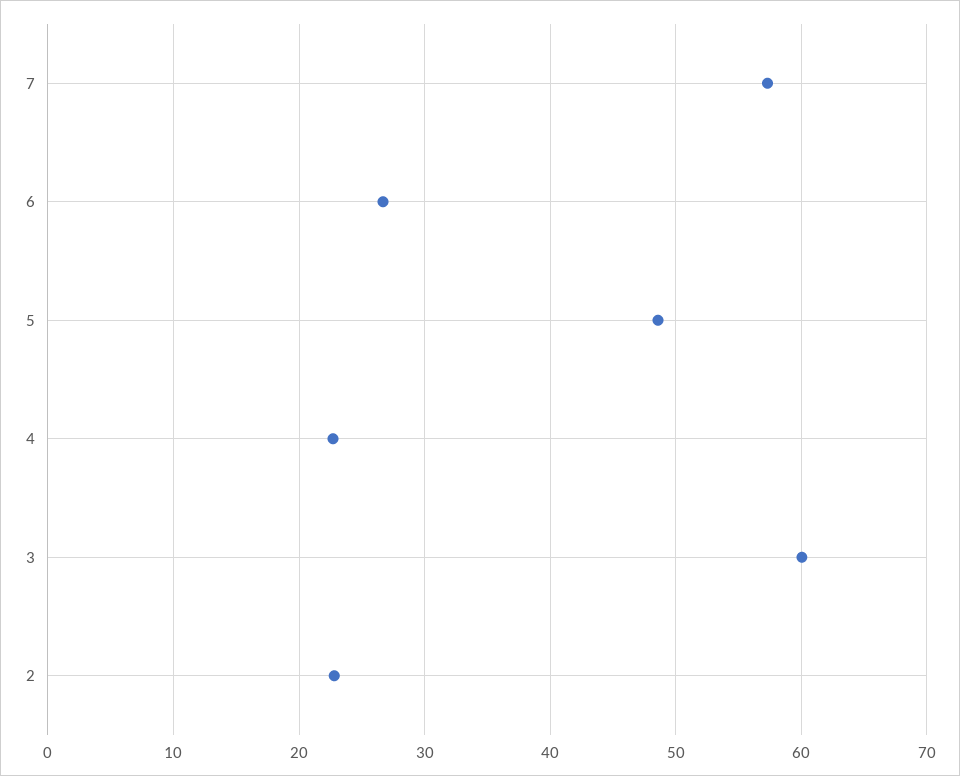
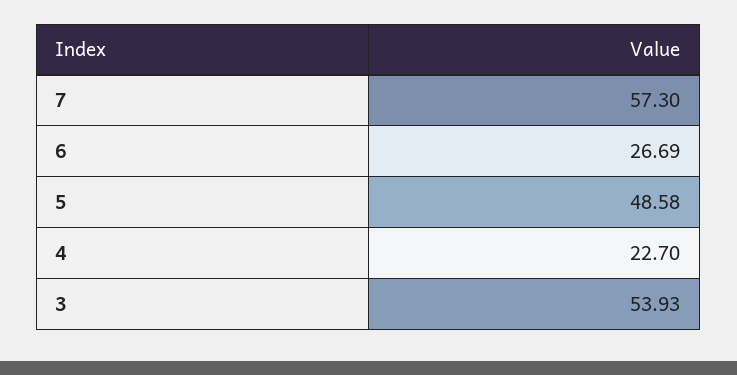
3: 60 -> 53.93
2: 23 -> none

